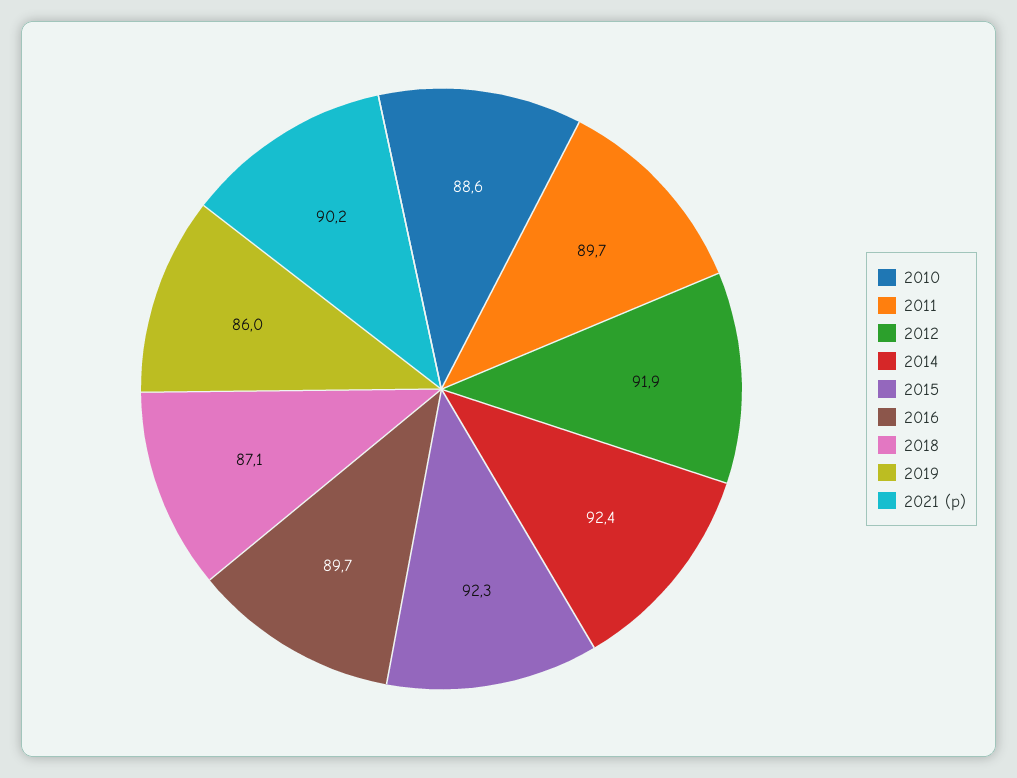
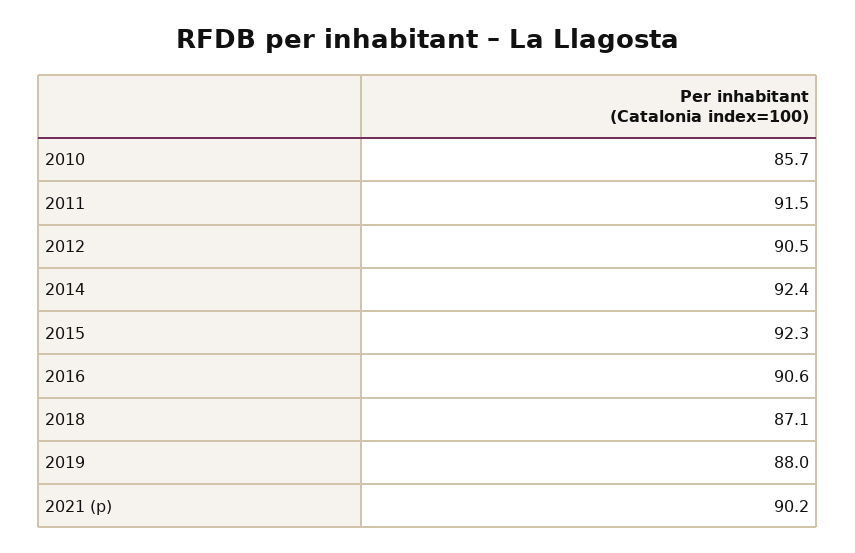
2010: 88.6 -> 85.7
2011: 89.7 -> 91.5
2012: 91.9 -> 90.5
2016: 89.7 -> 90.6
2019: 86 -> 88

